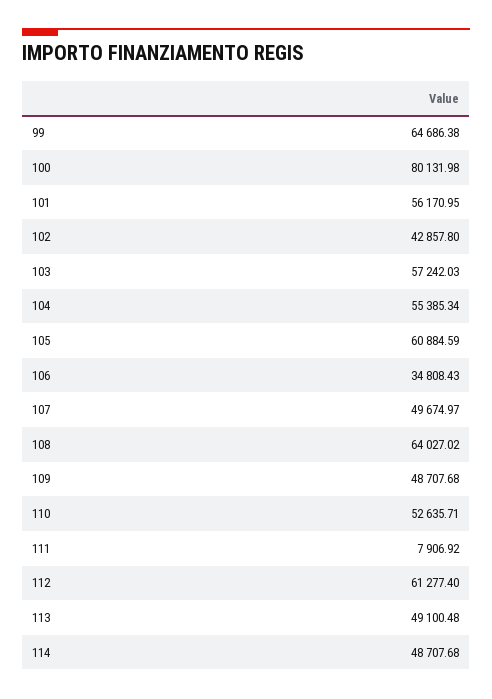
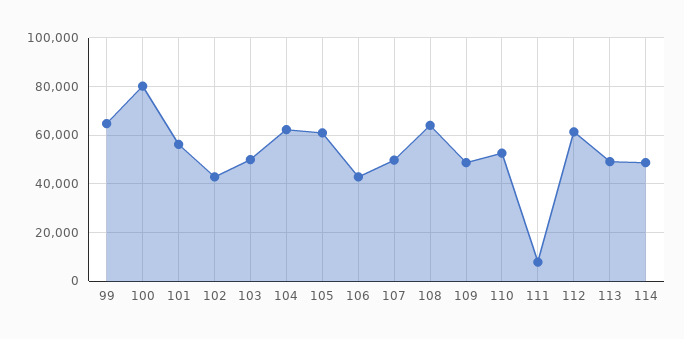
103: 57242.03 -> 50000
104: 55385.34 -> 62500
106: 34808.43 -> 42500

